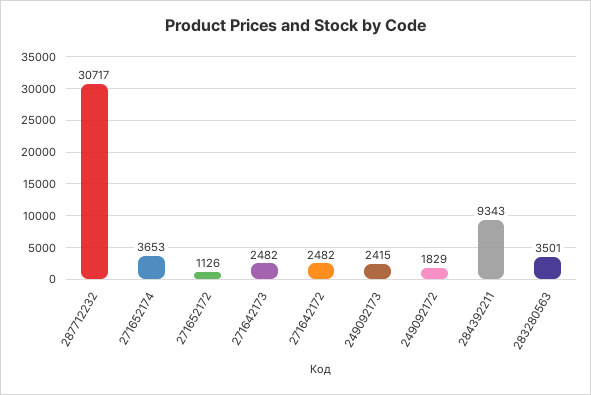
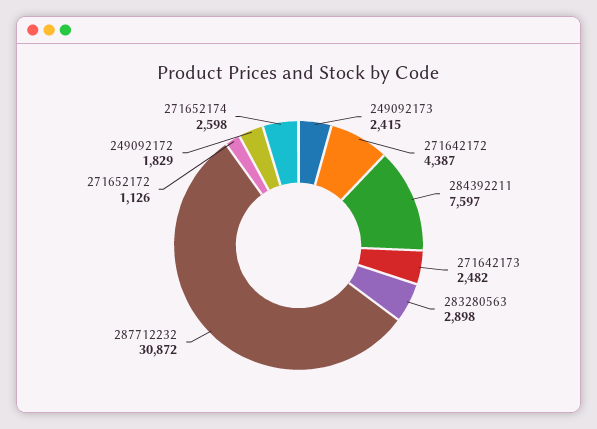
287712232: 30717 -> 30872
271652174: 3653 -> 2598
271642172: 2482 -> 4387
284392211: 9343 -> 7597
283280563: 3501 -> 2898

